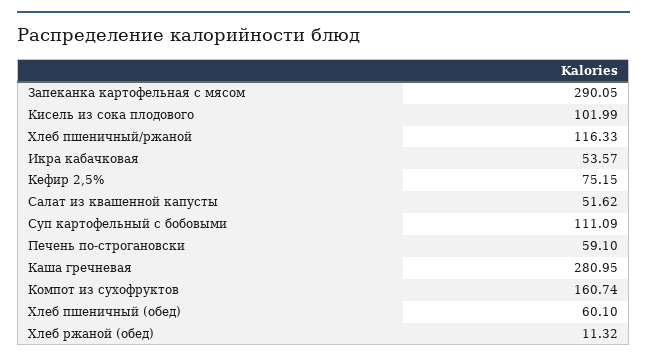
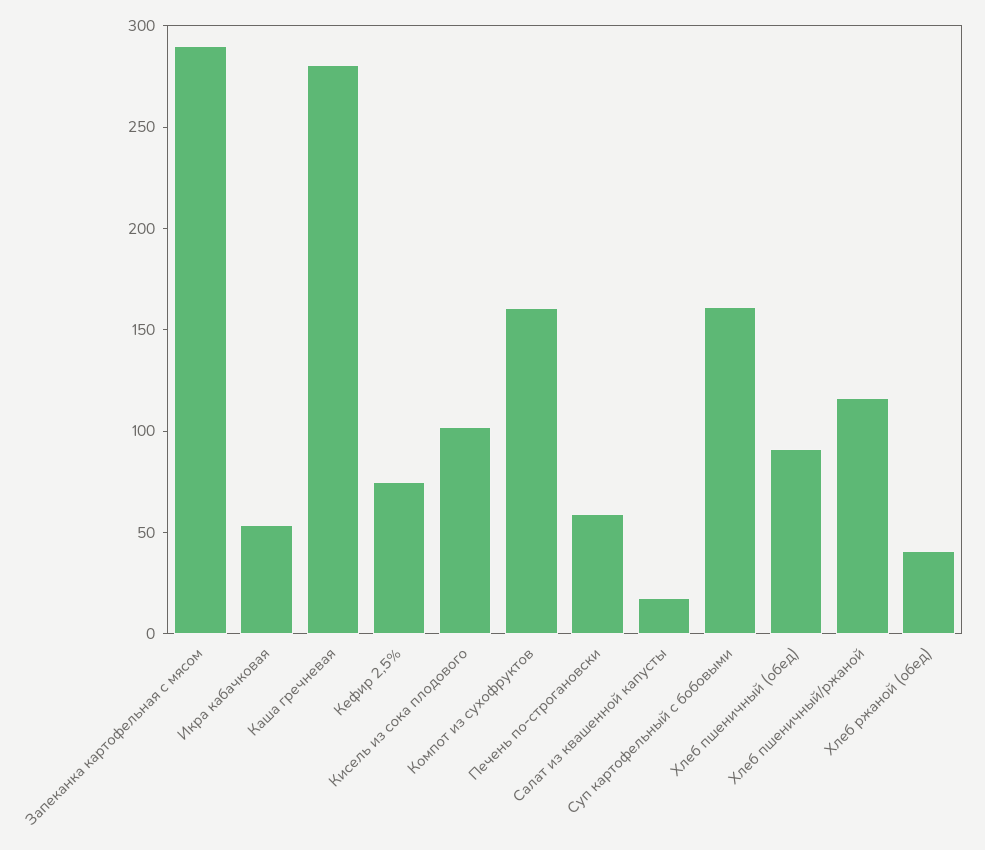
Салат из квашенной капусты: 51.62 -> 20
Суп картофельный с бобовыми: 111.09 -> 160
Хлеб пшеничный (обед): 60.1 -> 90
Хлеб ржаной (обед): 11.32 -> 40

